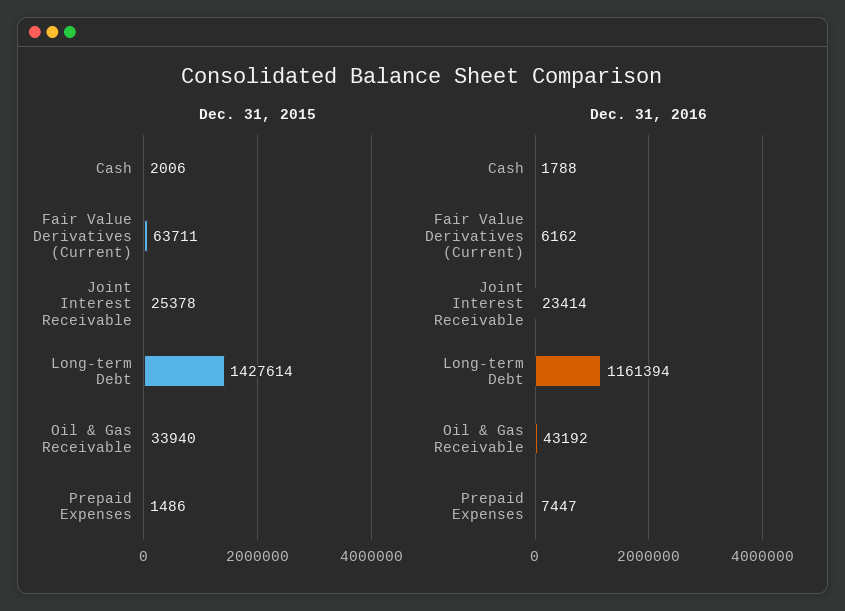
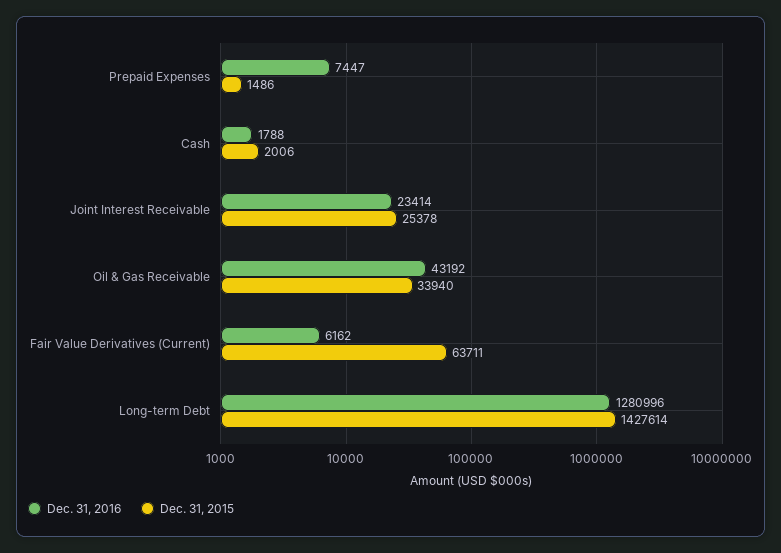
Dec. 31, 2016, Long-term Debt: 1161394 -> 1280996

